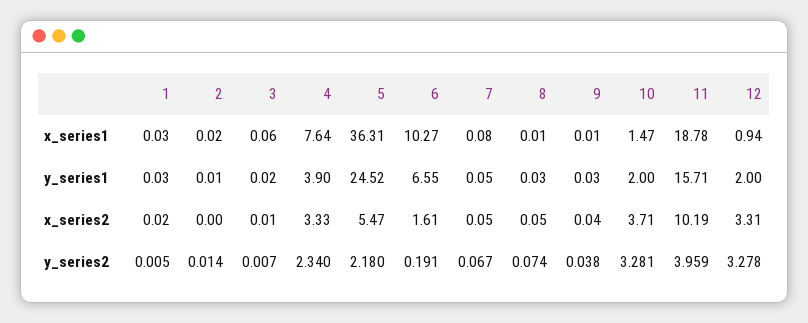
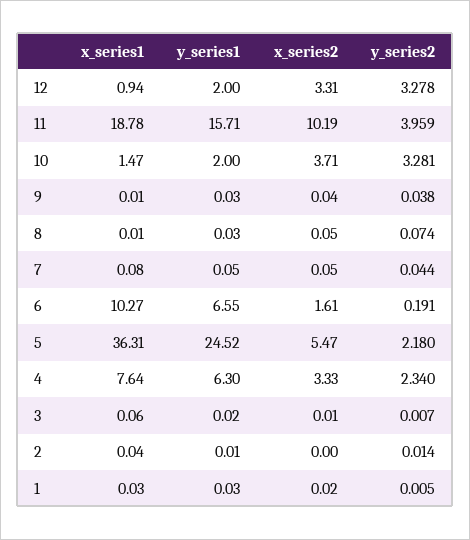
2, x_series1: 0.02 -> 0.04
4, y_series1: 3.9 -> 6.3
7, y_series2: 0.067 -> 0.044

